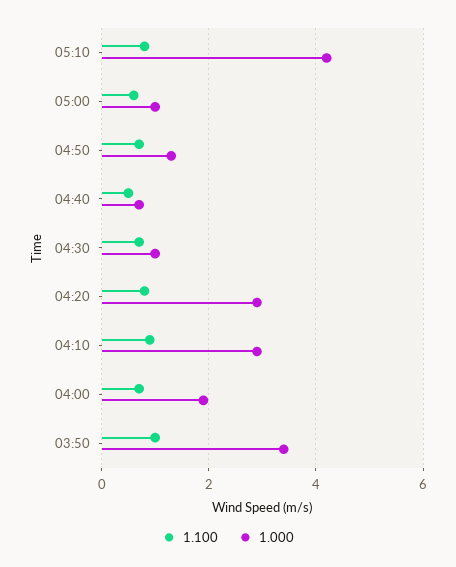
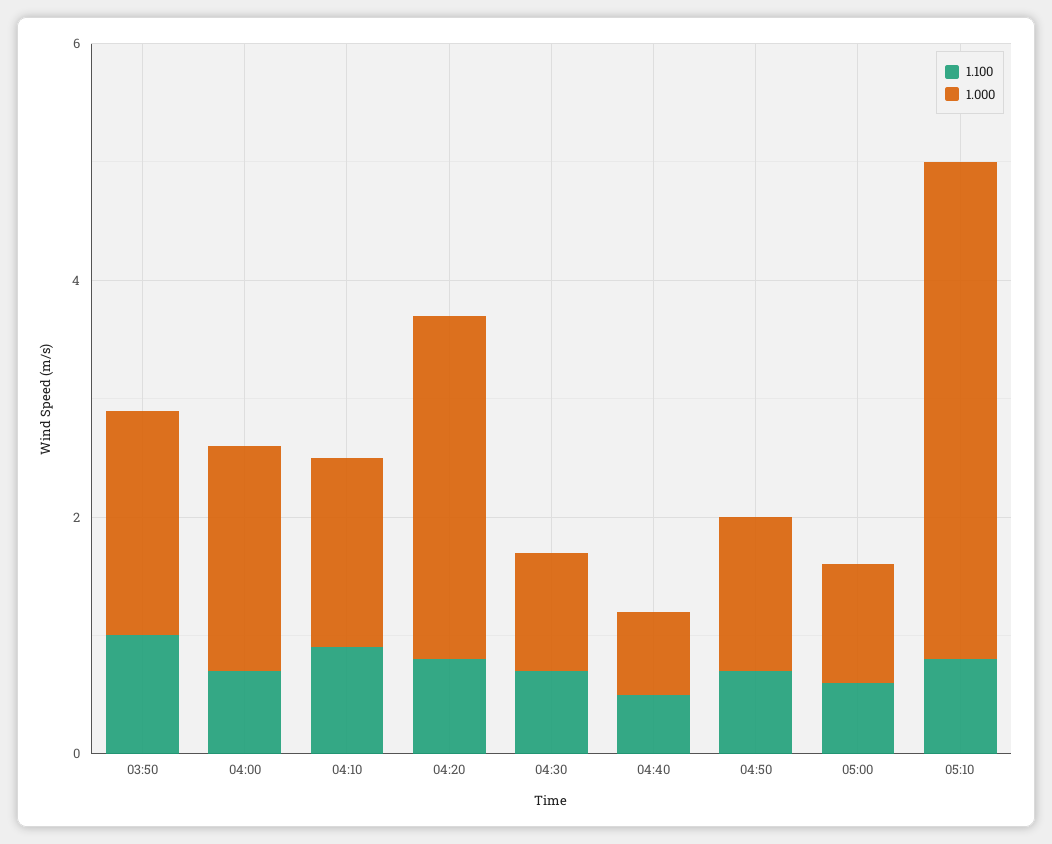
1.000, 04:10: 3 -> 1.5
1.000, 03:50: 3.5 -> 2

